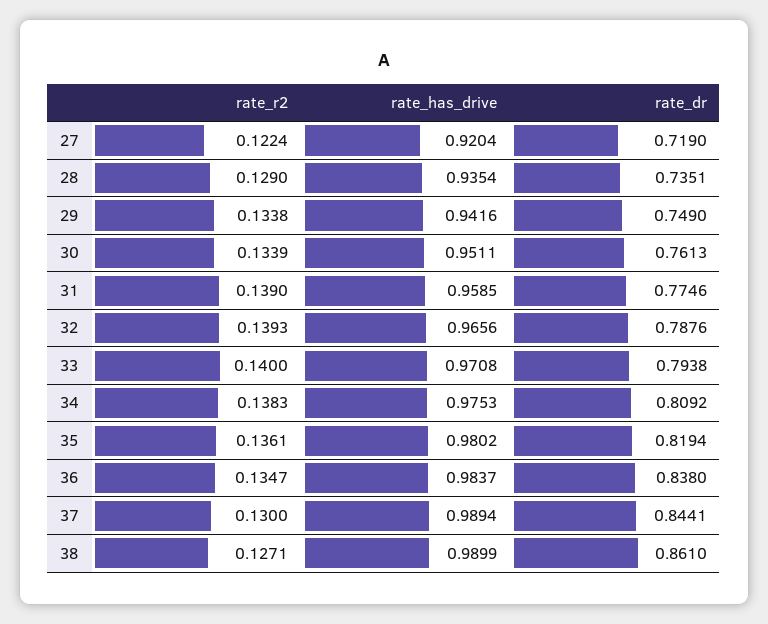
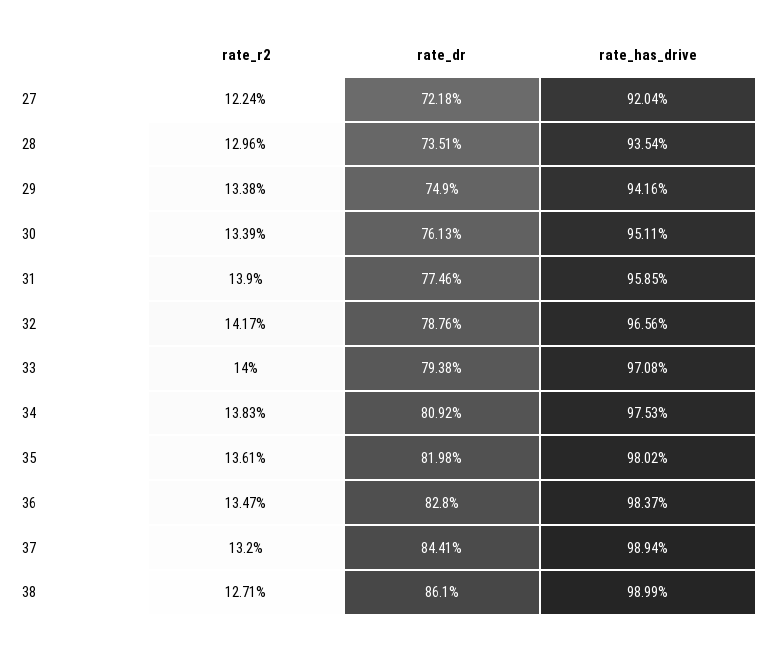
rate_dr, 27: 0.719 -> 0.7218
rate_r2, 28: 0.129 -> 0.1296
rate_r2, 32: 0.1393 -> 0.1417
rate_dr, 35: 0.8194 -> 0.8198
rate_dr, 36: 0.838 -> 0.828
rate_r2, 37: 0.13 -> 0.132

